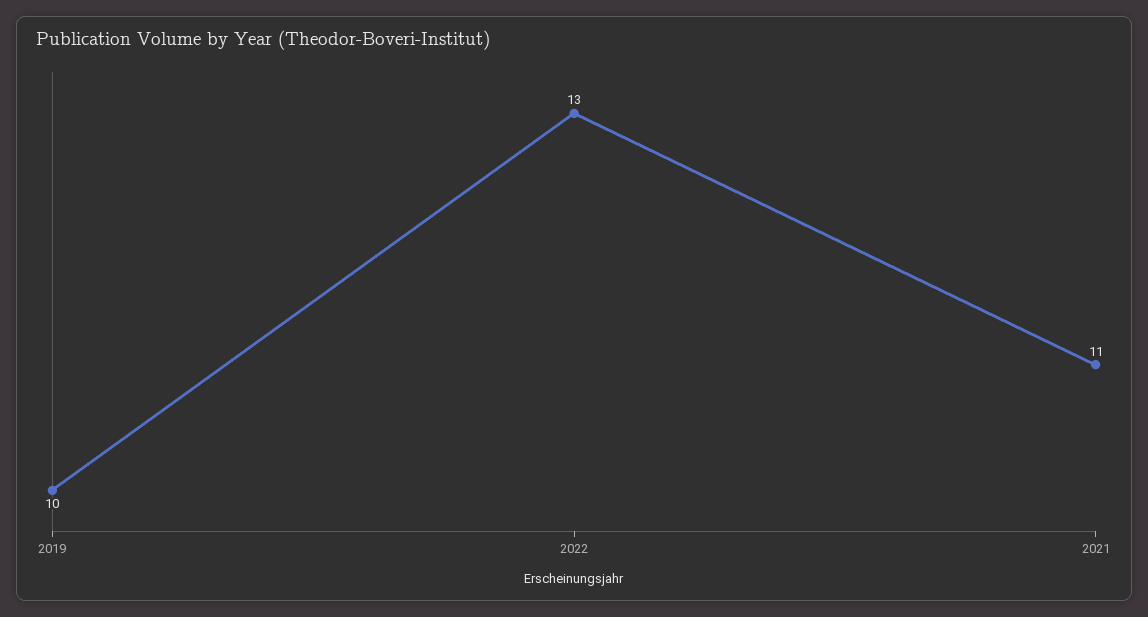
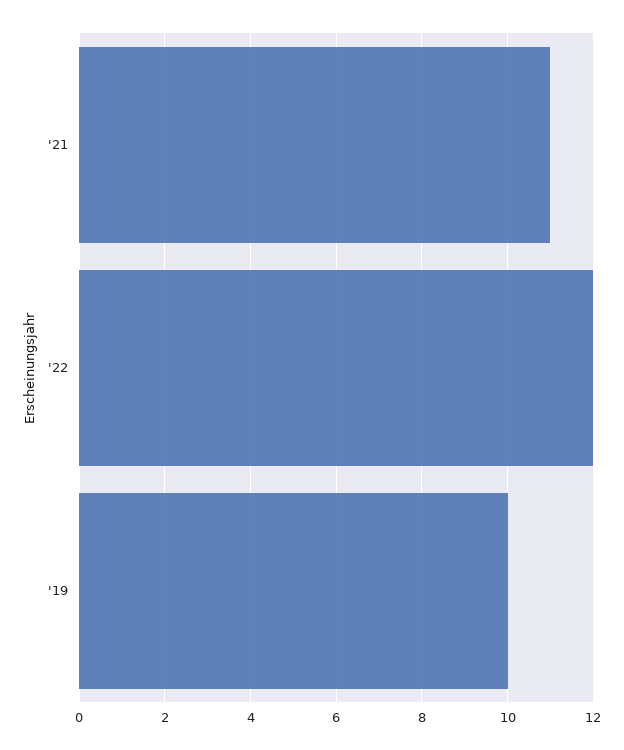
2022: 13 -> 12

